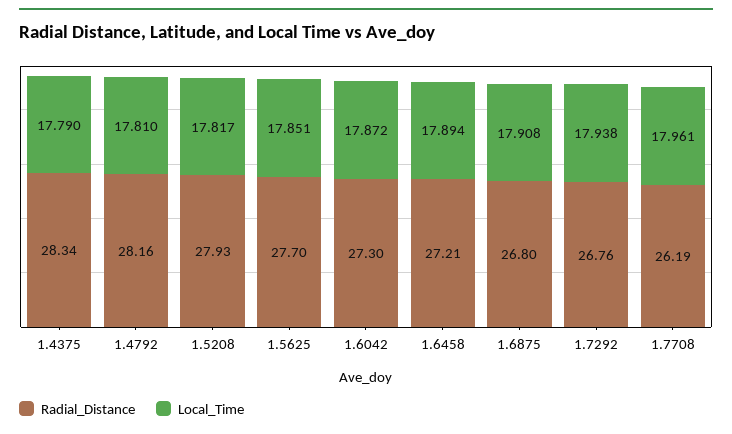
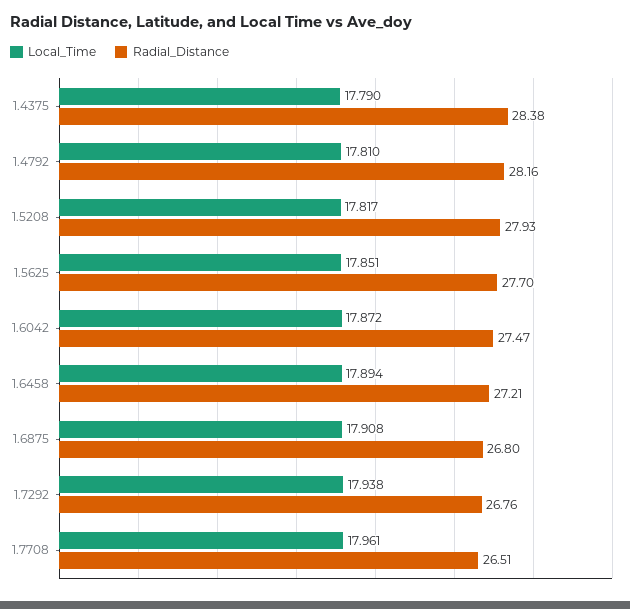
Radial_Distance, 1.4375: 28.34 -> 28.38
Radial_Distance, 1.6042: 27.3 -> 27.47
Radial_Distance, 1.7708: 26.19 -> 26.51

